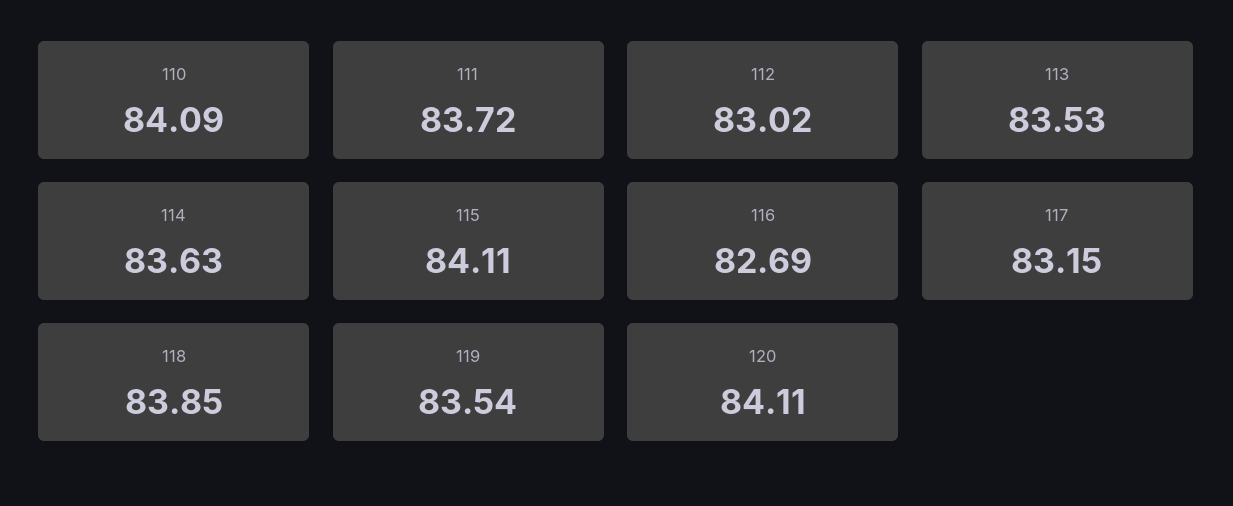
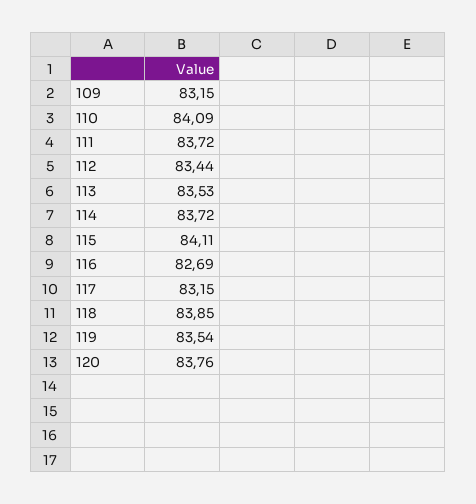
112: 83.02 -> 83.44
114: 83.63 -> 83.72
120: 84.11 -> 83.76
109: none -> 83.15

